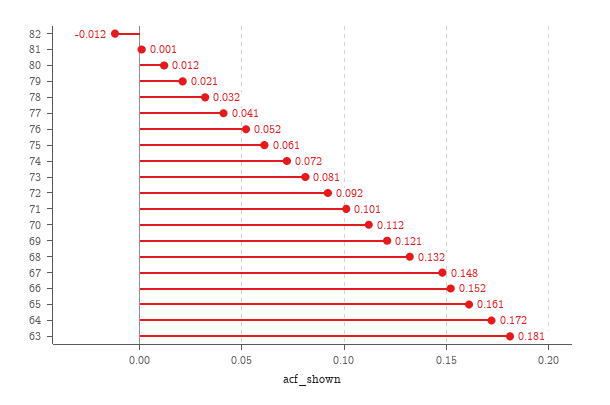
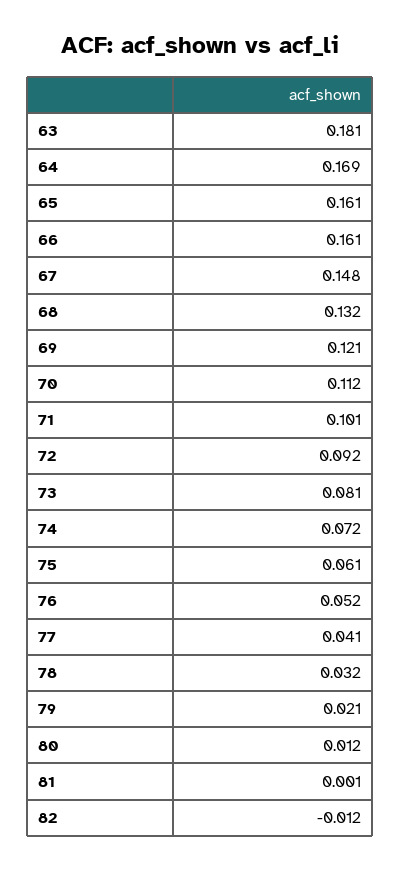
66: 0.152 -> 0.161
64: 0.172 -> 0.169

